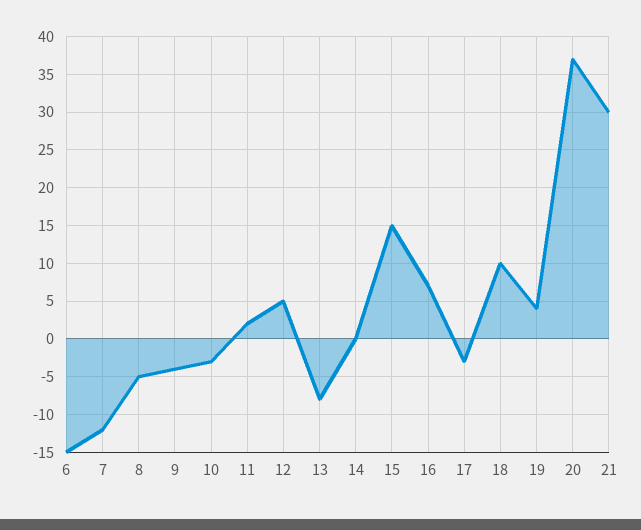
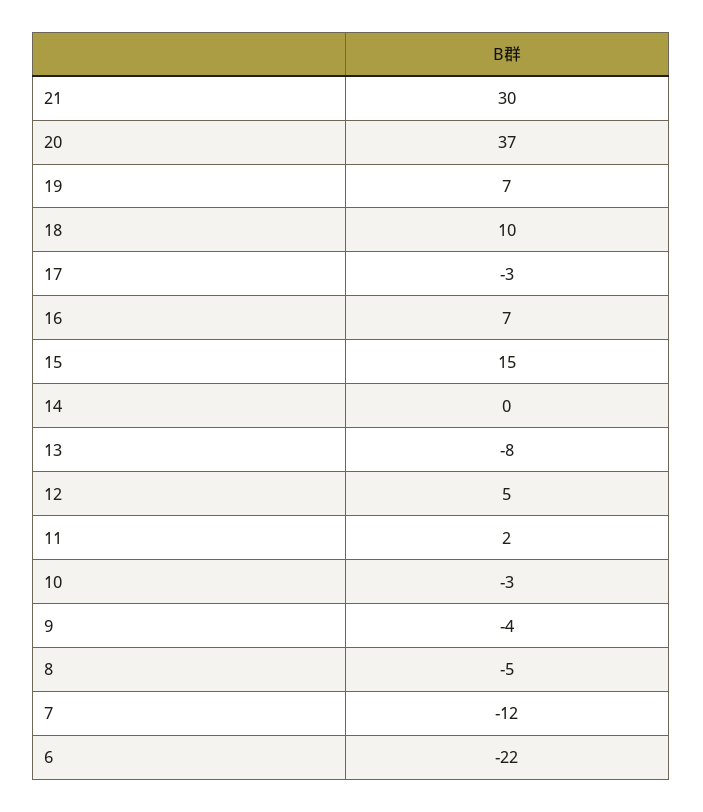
6: -15 -> -22
19: 4 -> 7

